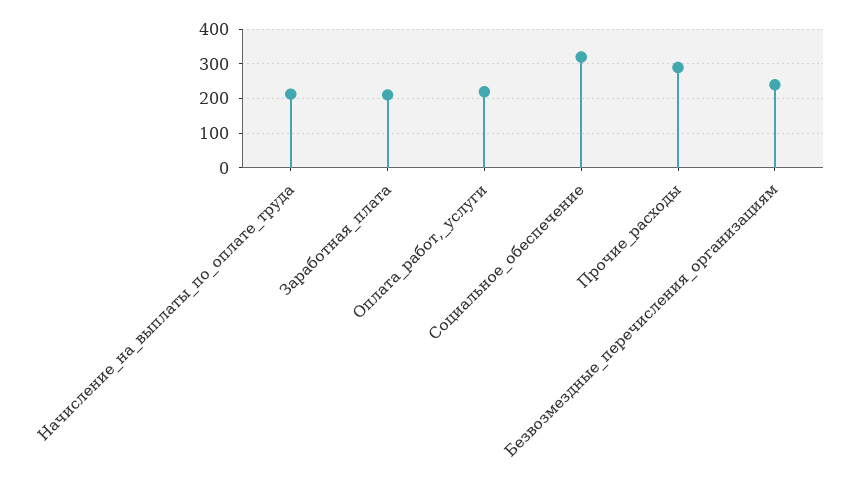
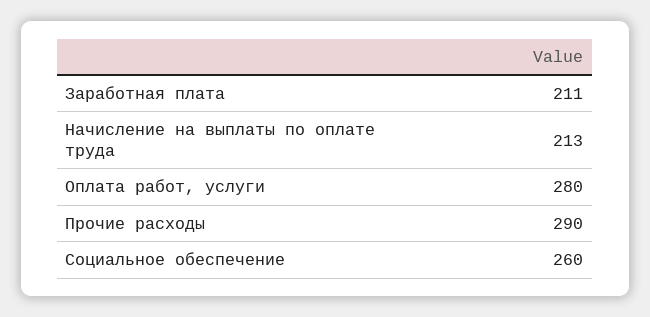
Оплата_работ,_услуги: 220 -> 280
Социальное_обеспечение: 320 -> 260
Безвозмездные_перечисления_организациям: 240 -> none

